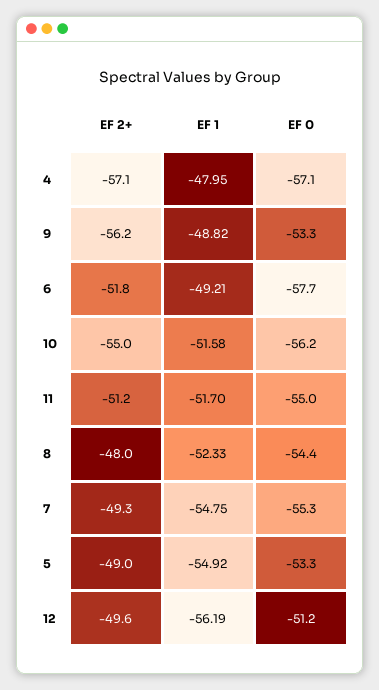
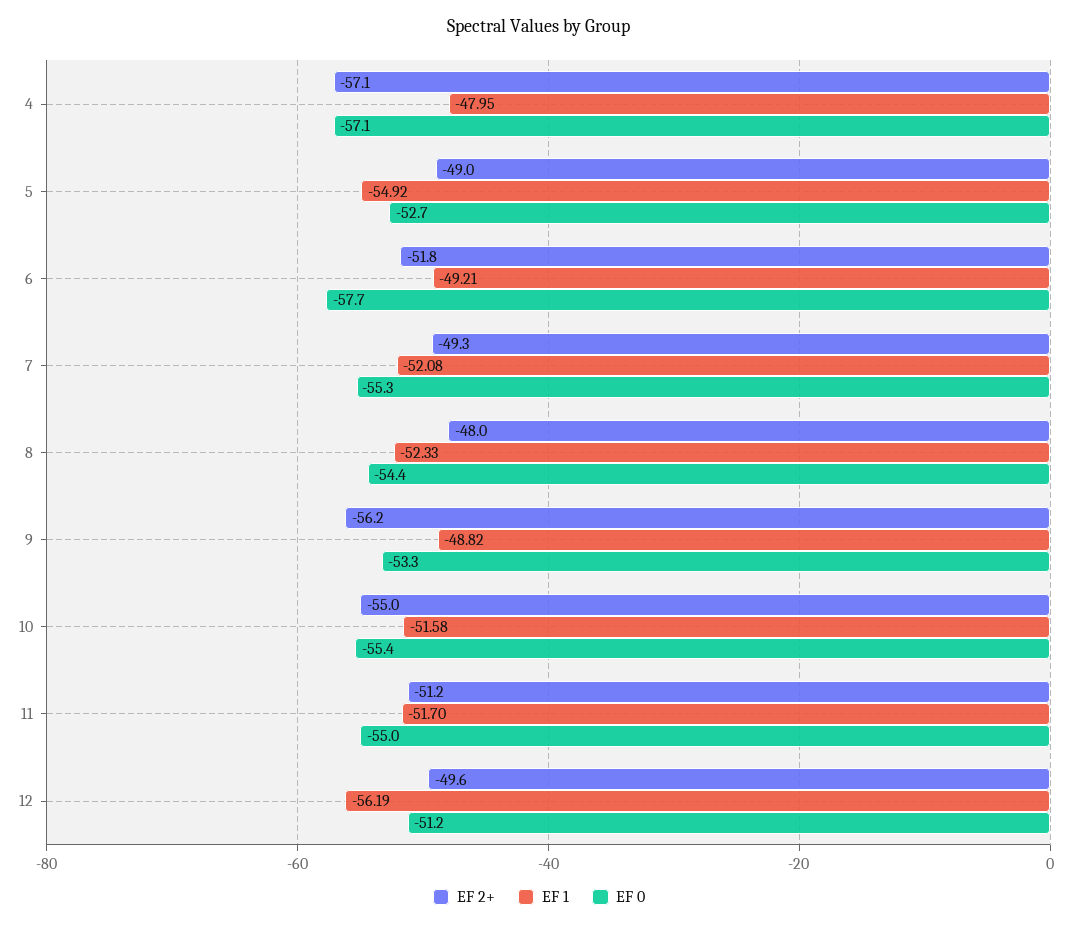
EF 0, 10: -56.2 -> -55.4
EF 1, 7: -54.75 -> -52.08
EF 0, 5: -53.3 -> -52.7

